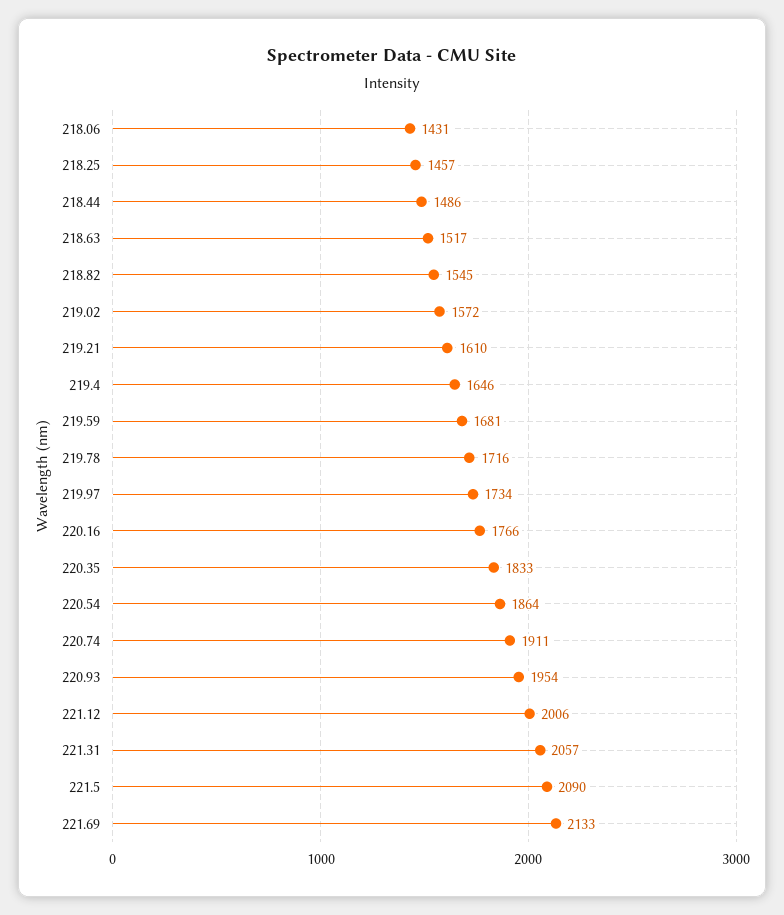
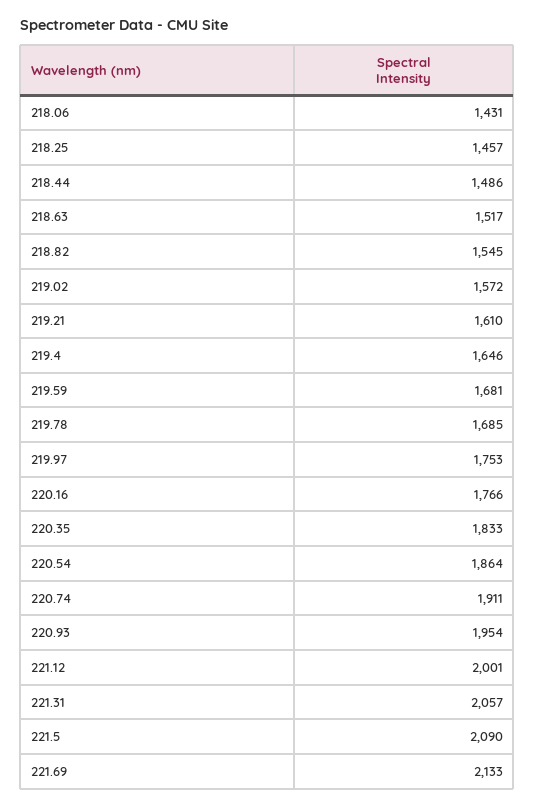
219.78: 1716 -> 1685
219.97: 1734 -> 1753
221.12: 2006 -> 2001

